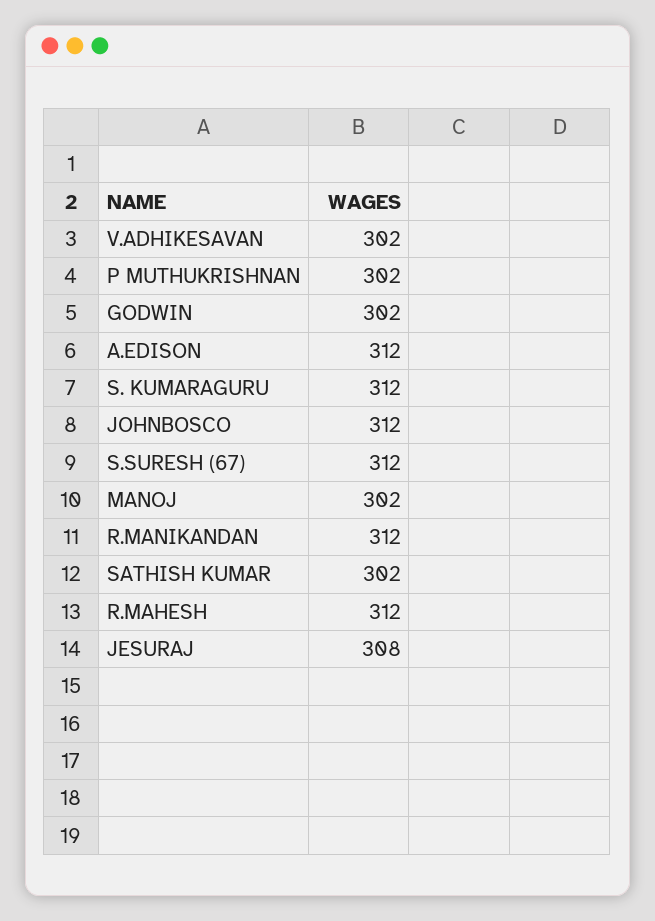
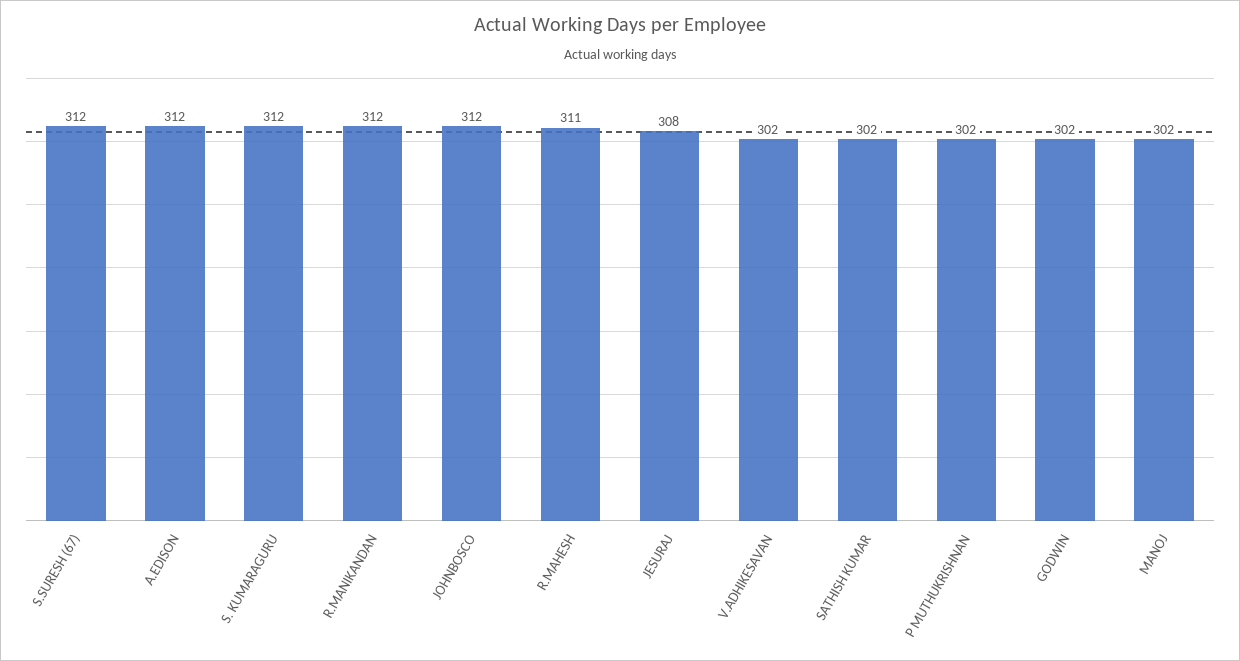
R.MAHESH: 312 -> 311

